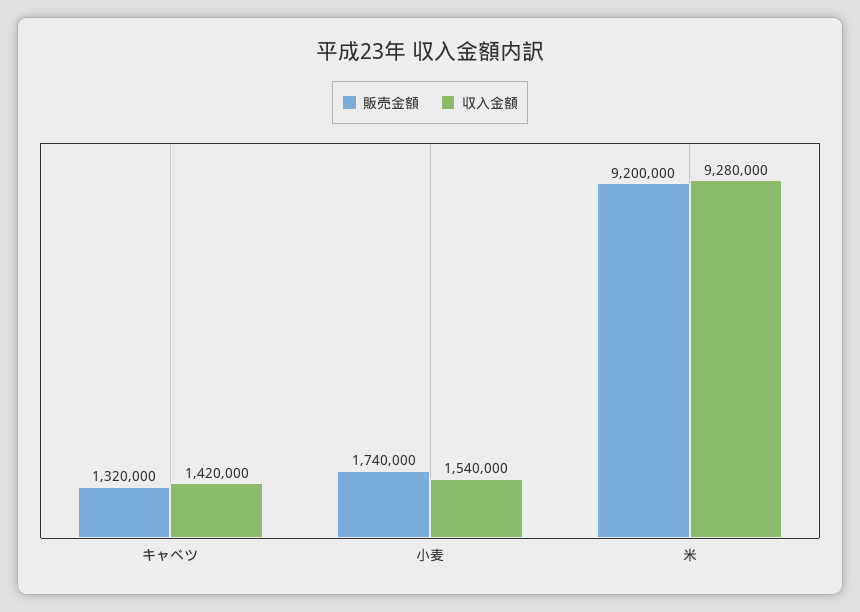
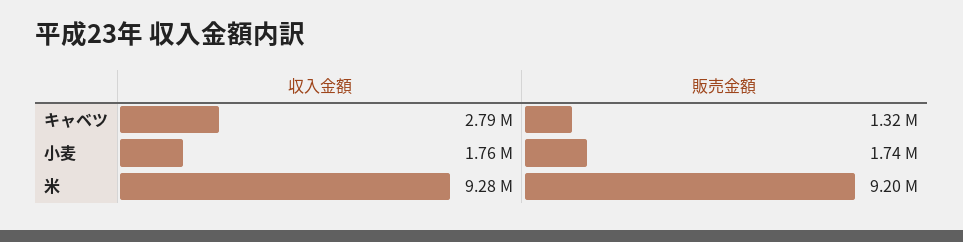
収入金額, キャベツ: 1420000 -> 2790000
収入金額, 小麦: 1540000 -> 1760000

